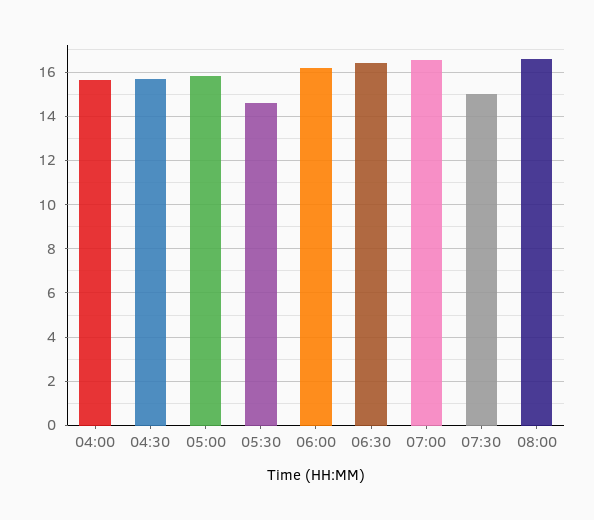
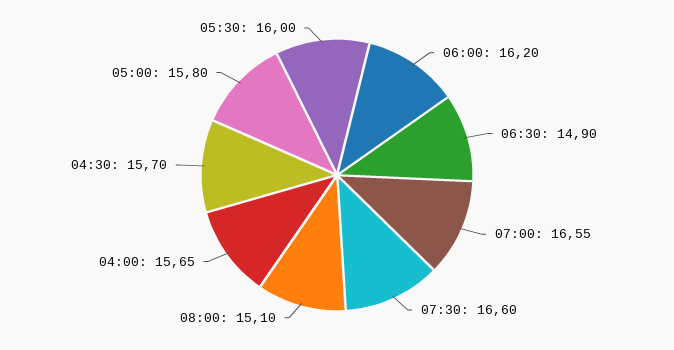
05:30: 14.5 -> 16
06:30: 16.5 -> 14.9
07:30: 15 -> 16.6
08:00: 16.5 -> 15.1

